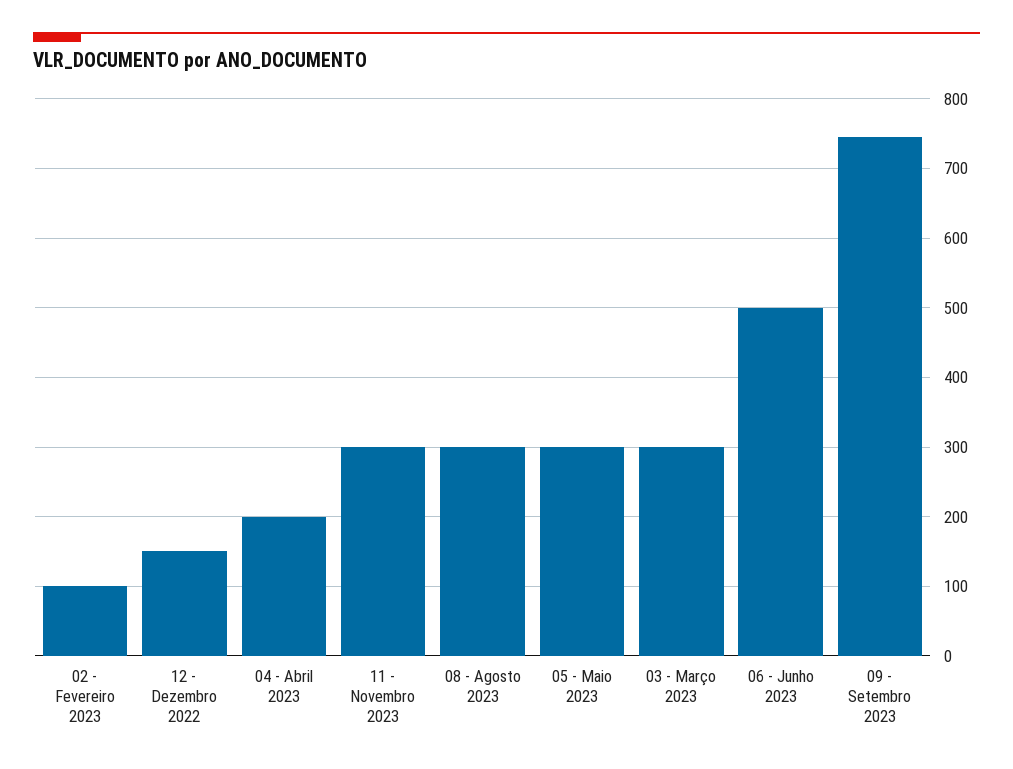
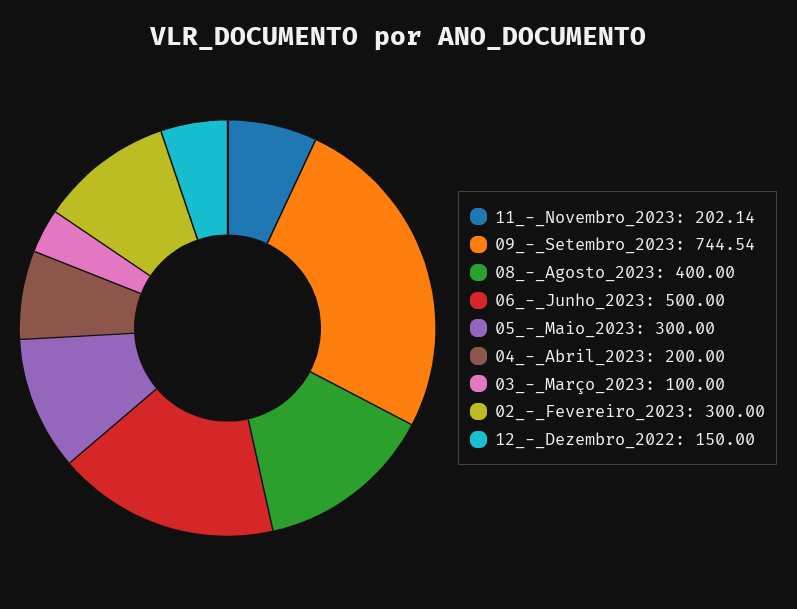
02 - Fevereiro 2023: 100 -> 300
11 - Novembro 2023: 300 -> 202.14
08 - Agosto 2023: 300 -> 400
03 - Março 2023: 300 -> 100

